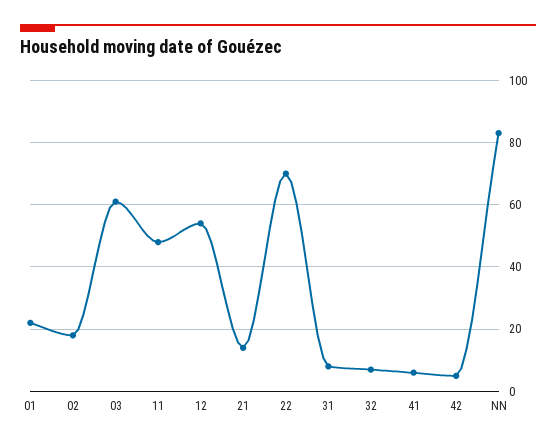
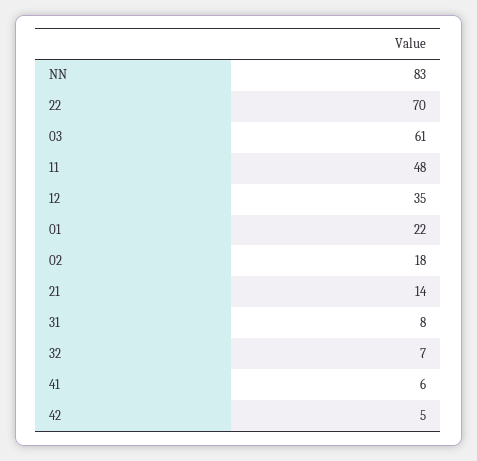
12: 55 -> 35

